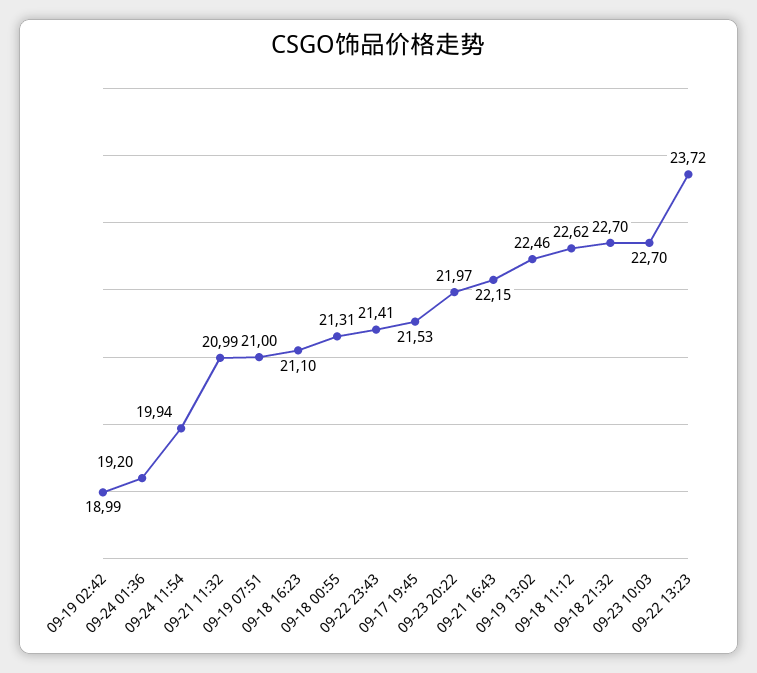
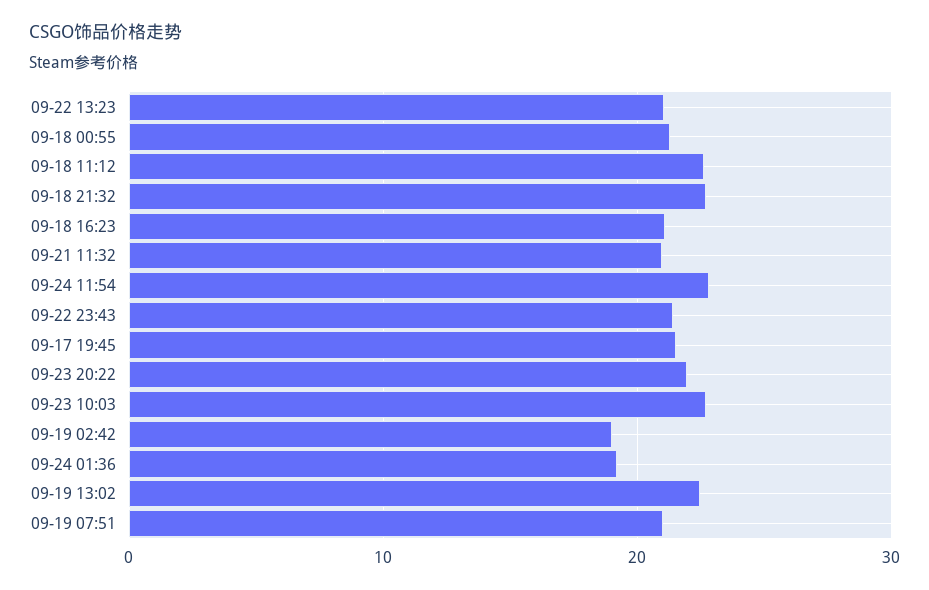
09-24 11:54: 19.94 -> 23
09-21 16:43: 22.15 -> none
09-22 13:23: 23.72 -> 21

